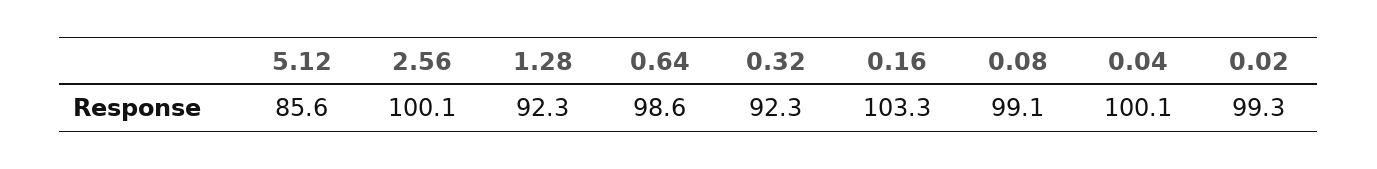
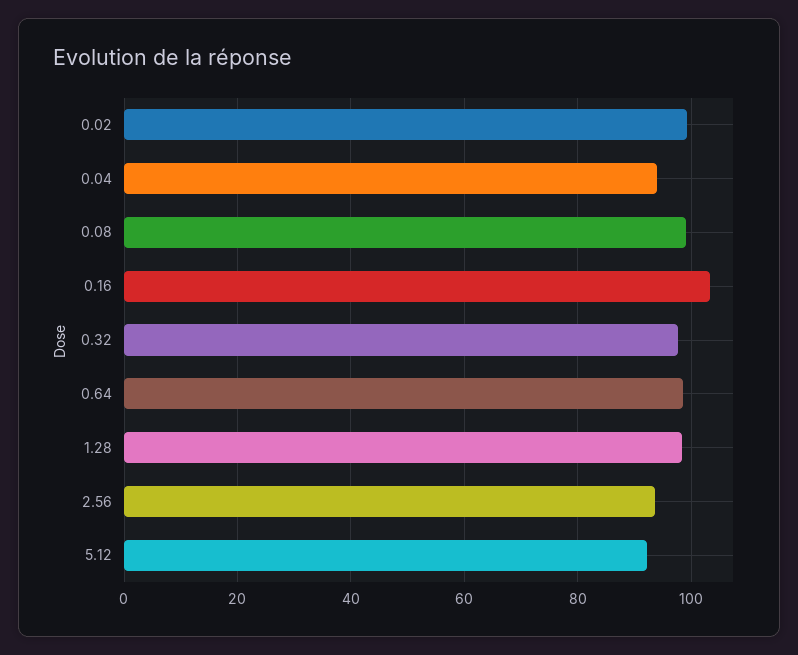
5.12: 85.6 -> 92
2.56: 100.1 -> 94
1.28: 92.3 -> 98
0.32: 92.3 -> 98
0.04: 100.1 -> 94

